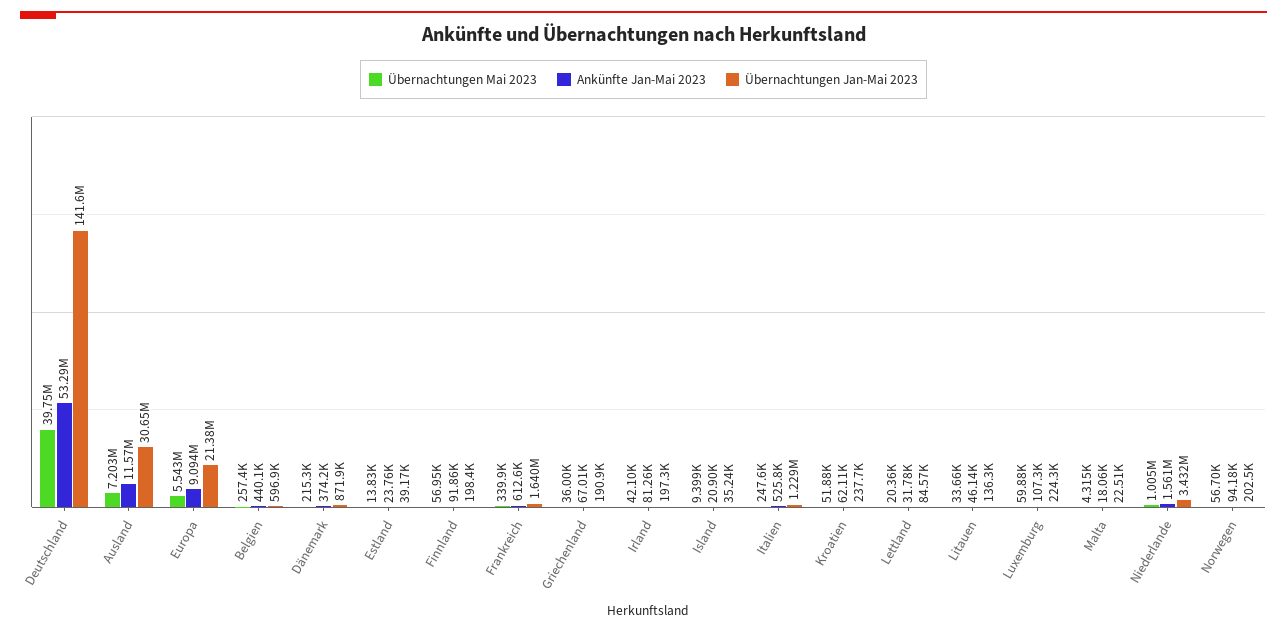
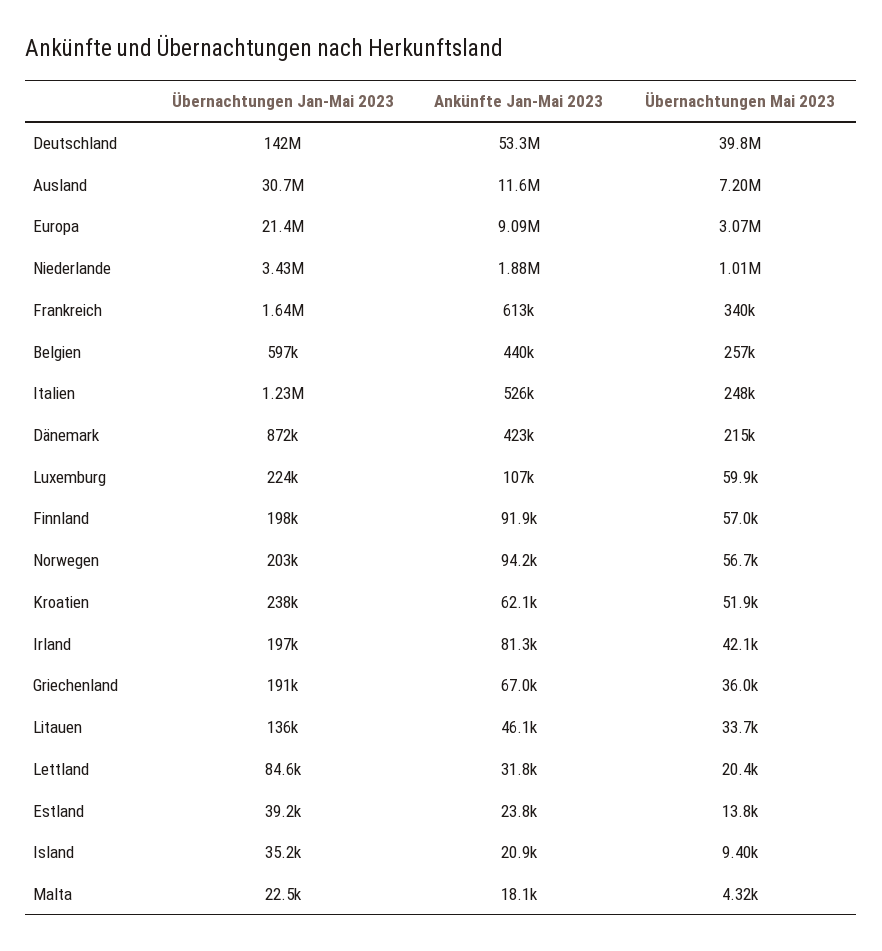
Übernachtungen Mai 2023, Europa: 5543000 -> 3070000
Ankünfte Jan-Mai 2023, Dänemark: 374200 -> 423000
Ankünfte Jan-Mai 2023, Niederlande: 1561000 -> 1880000

